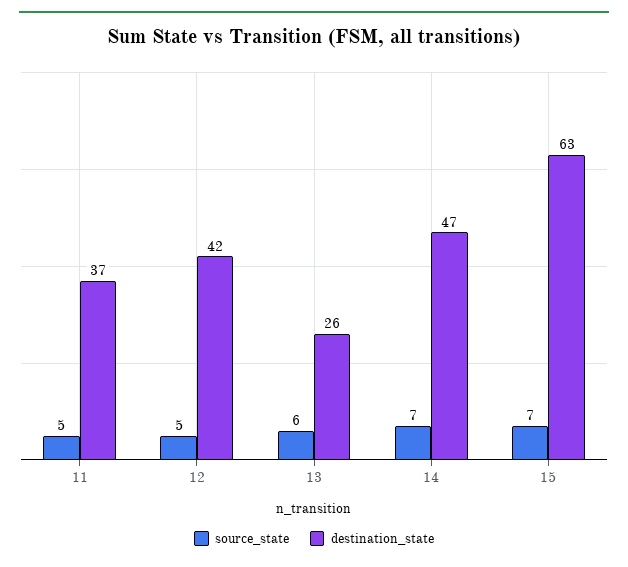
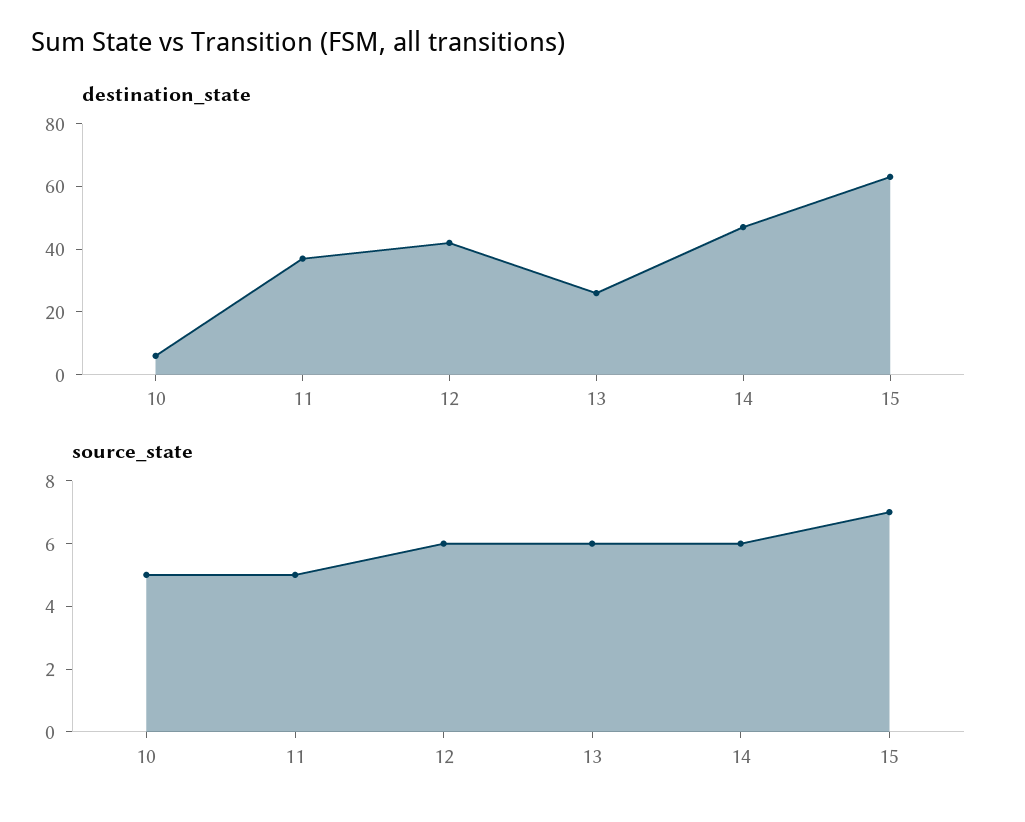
source_state, 12: 5 -> 6
source_state, 14: 7 -> 6
destination_state, 10: none -> 5
source_state, 10: none -> 5

